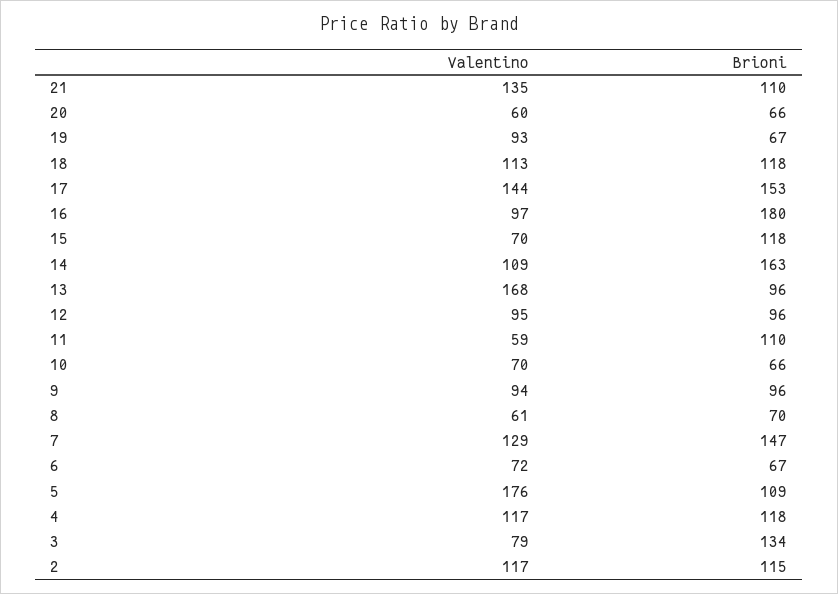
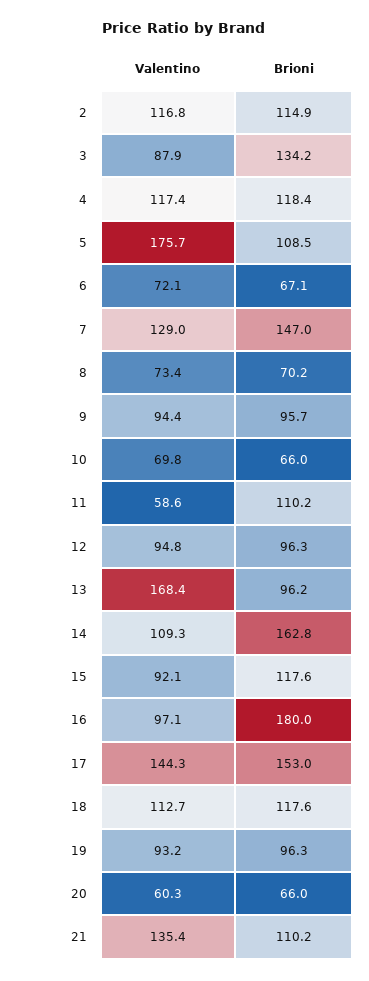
Brioni, 19: 67 -> 96.3
Valentino, 15: 70 -> 92.1
Valentino, 8: 61 -> 73.4
Valentino, 3: 79 -> 87.9

